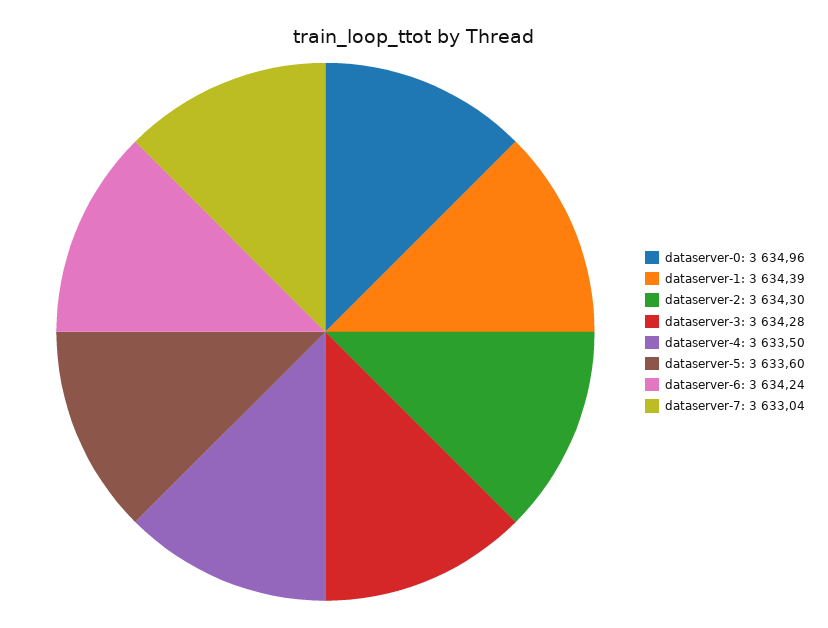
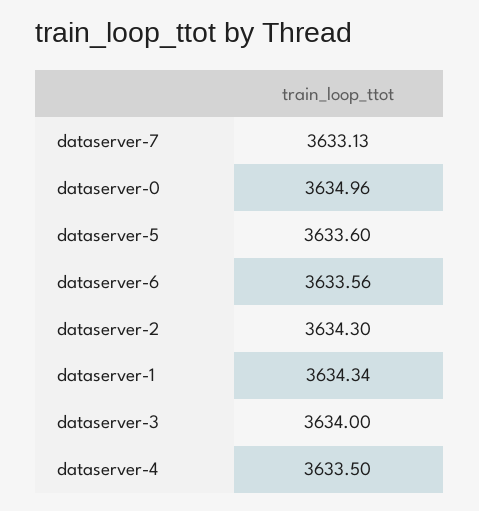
dataserver-1: 3634.39 -> 3634.34
dataserver-3: 3634.28 -> 3634
dataserver-6: 3634.24 -> 3633.56
dataserver-7: 3633.04 -> 3633.13

